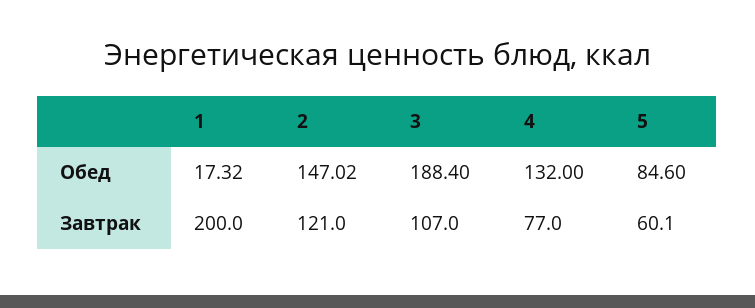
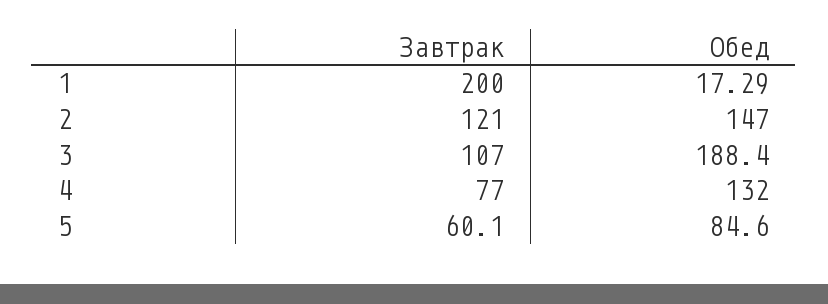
1, Обед: 17.32 -> 17.29
2, Обед: 147.02 -> 147

